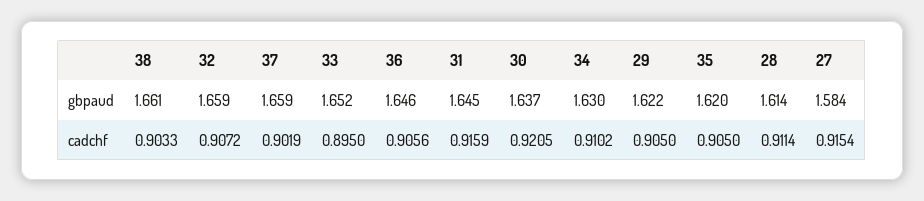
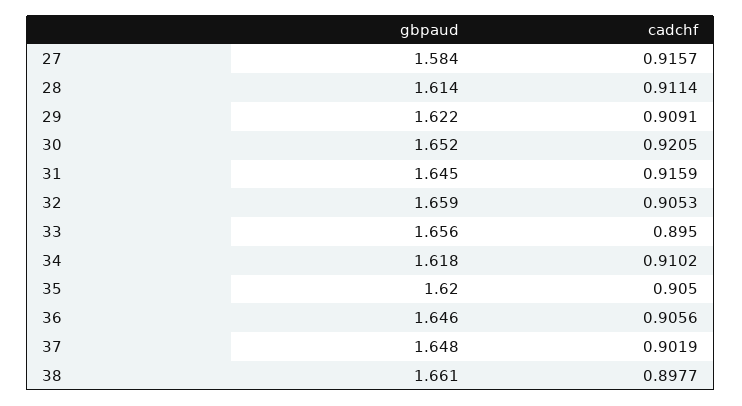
37, gbpaud: 1.659 -> 1.648
33, gbpaud: 1.652 -> 1.656
30, gbpaud: 1.637 -> 1.652
34, gbpaud: 1.63 -> 1.618
38, cadchf: 0.9033 -> 0.8977
32, cadchf: 0.9072 -> 0.9053
29, cadchf: 0.905 -> 0.9091
27, cadchf: 0.9154 -> 0.9157

